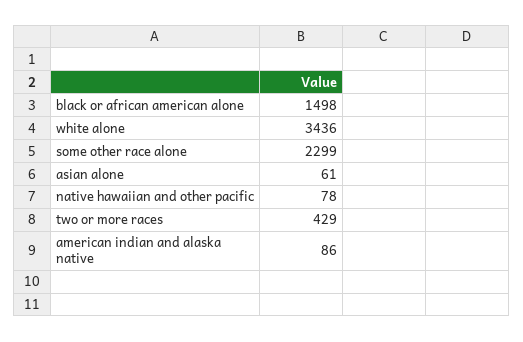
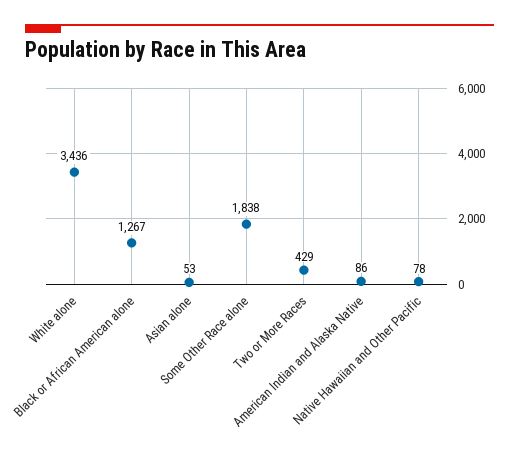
black or african american alone: 1498 -> 1267
some other race alone: 2299 -> 1838
asian alone: 61 -> 53

